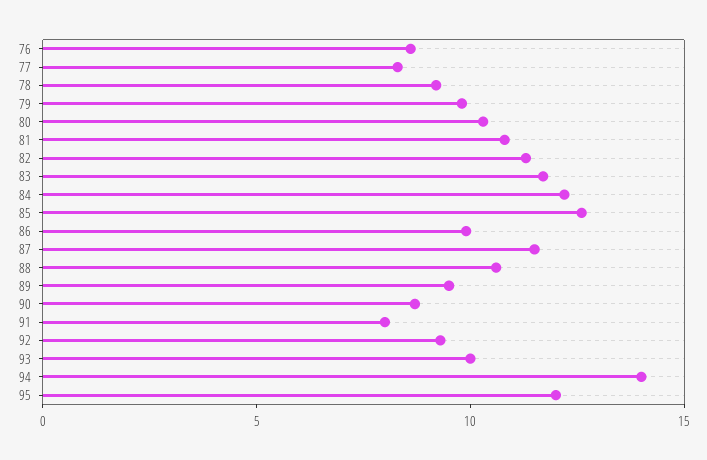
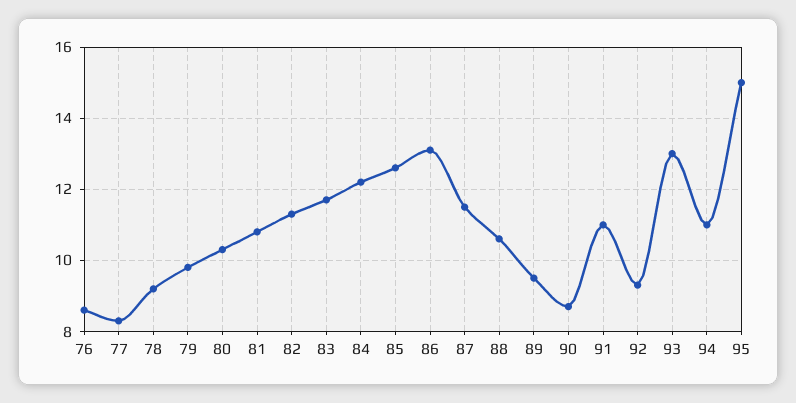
86: 10 -> 13
91: 8 -> 11
93: 10 -> 13
94: 14 -> 11
95: 12 -> 15

